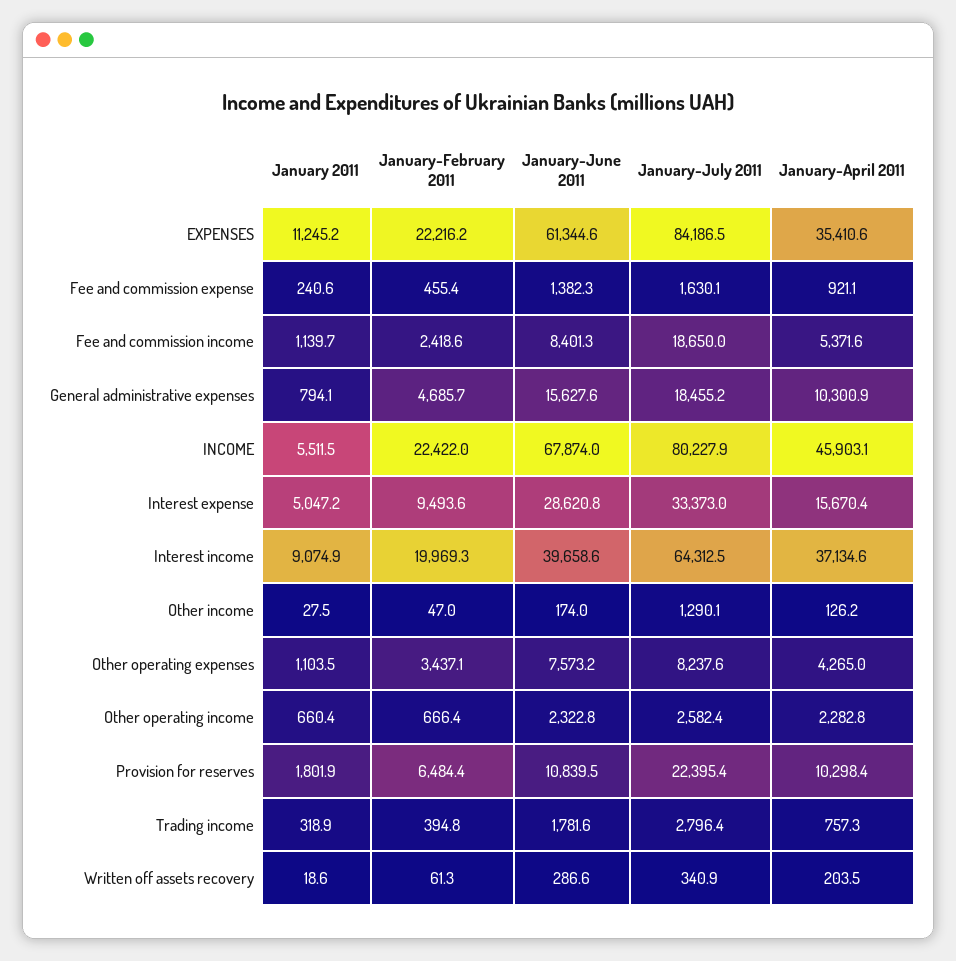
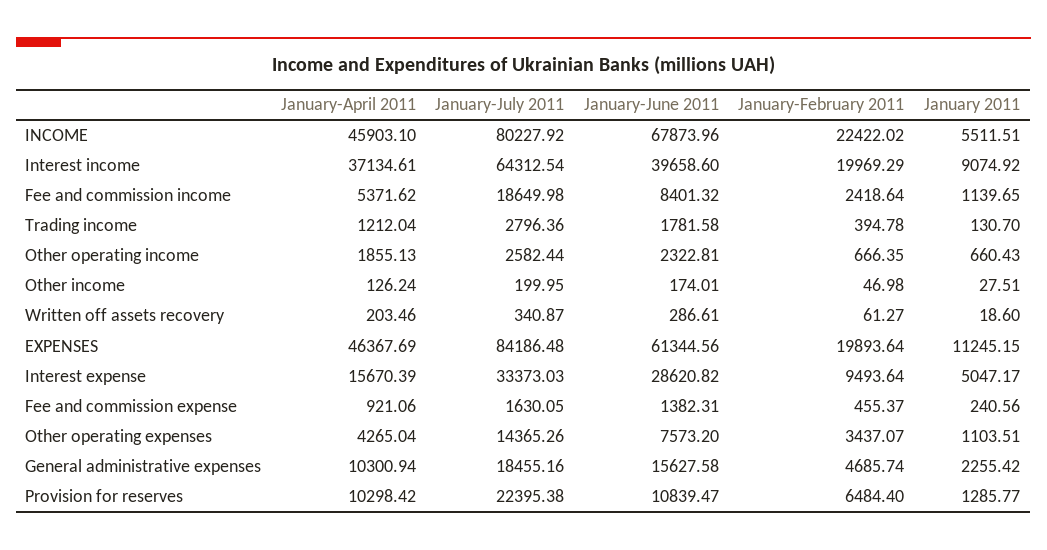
January-February 2011, EXPENSES: 22216.2 -> 19893.64
January-April 2011, EXPENSES: 35410.6 -> 46367.69
January 2011, General administrative expenses: 794.1 -> 2255.42
January-July 2011, Other income: 1290.1 -> 199.95
January-July 2011, Other operating expenses: 8237.6 -> 14365.26
January-April 2011, Other operating income: 2282.8 -> 1855.13
January 2011, Provision for reserves: 1801.9 -> 1285.77
January 2011, Trading income: 318.9 -> 130.7
January-April 2011, Trading income: 757.3 -> 1212.04

